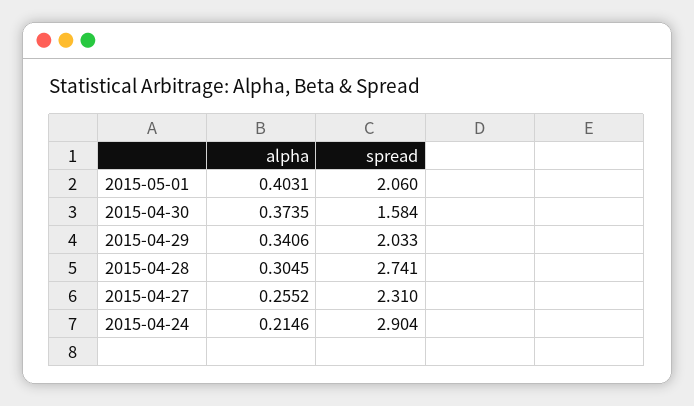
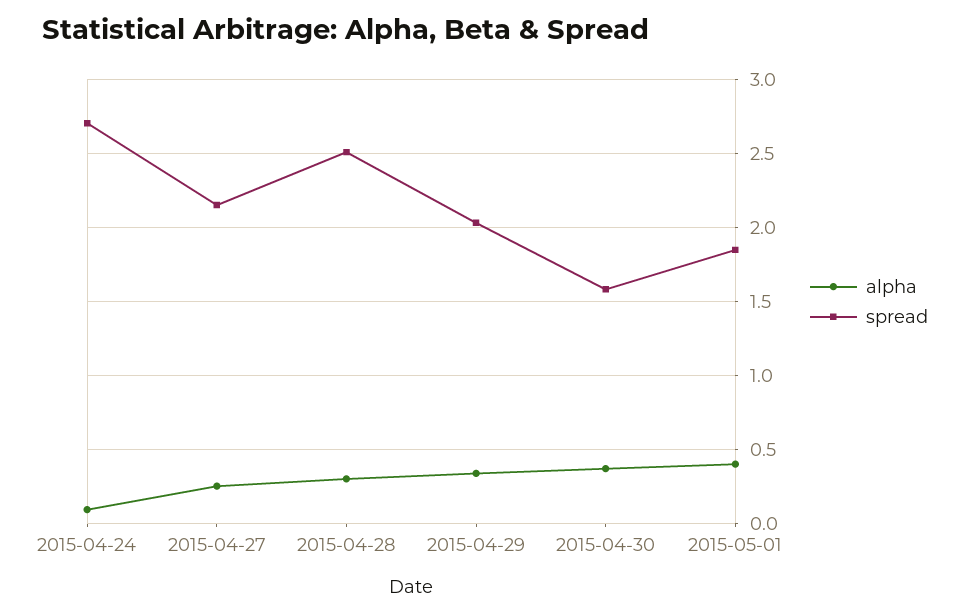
spread, 2015-05-01: 2.06 -> 1.85
spread, 2015-04-28: 2.741 -> 2.5
spread, 2015-04-27: 2.31 -> 2.15
alpha, 2015-04-24: 0.2146 -> 0.1
spread, 2015-04-24: 2.904 -> 2.7

